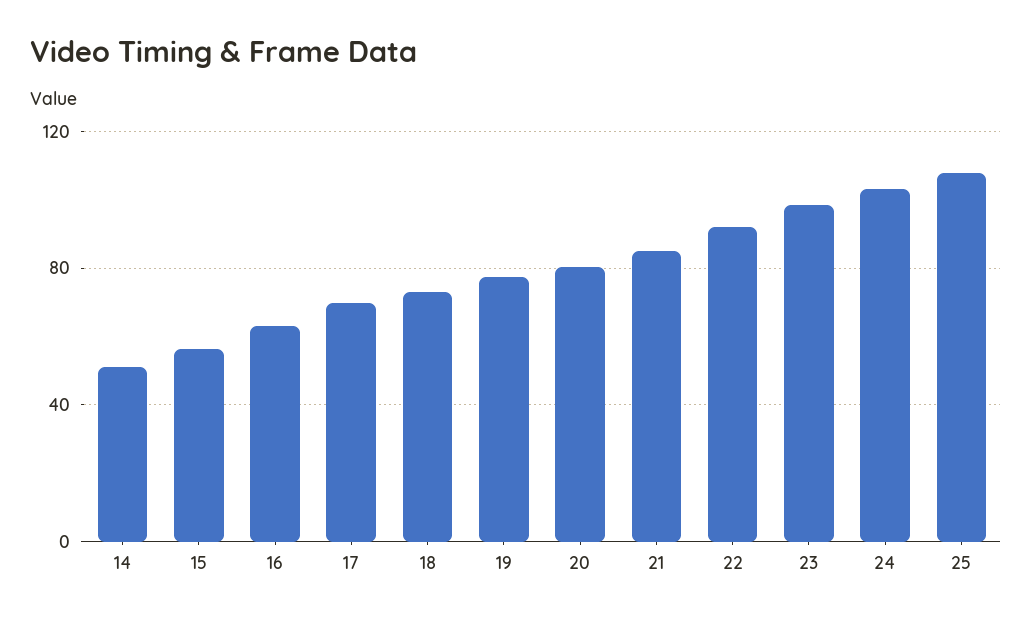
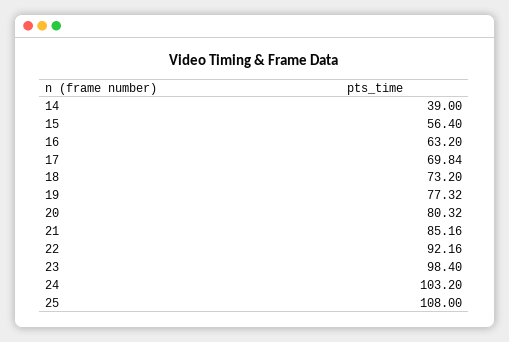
14: 50 -> 39

